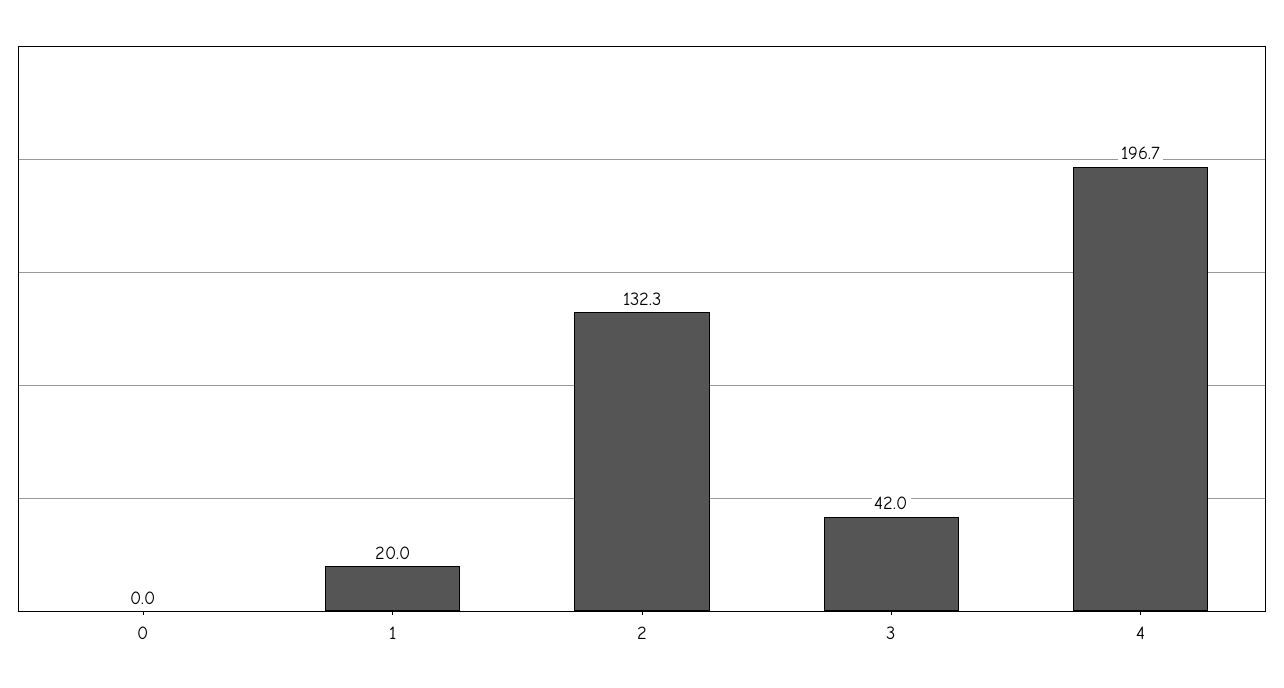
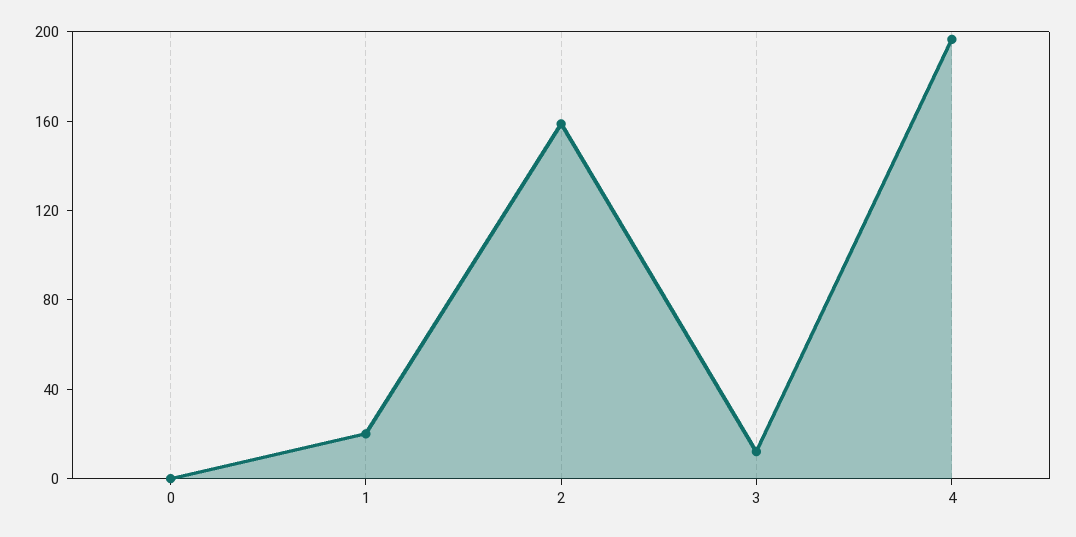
2: 132.3 -> 160
3: 42 -> 10

